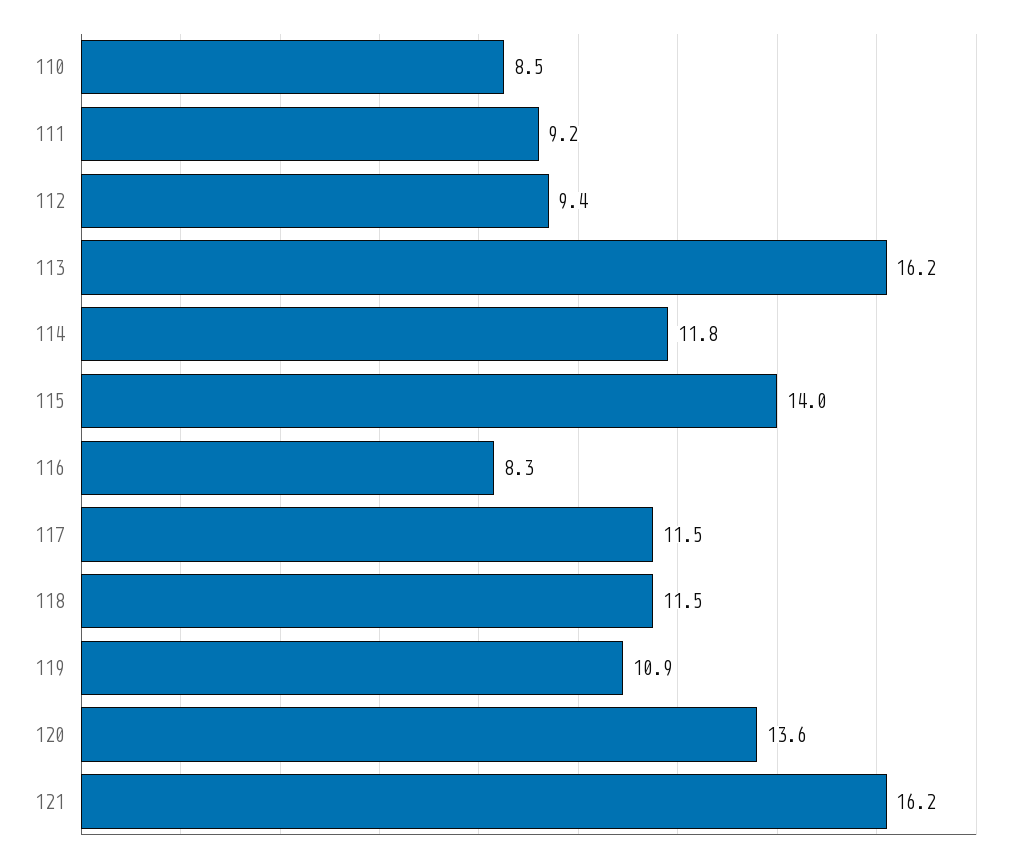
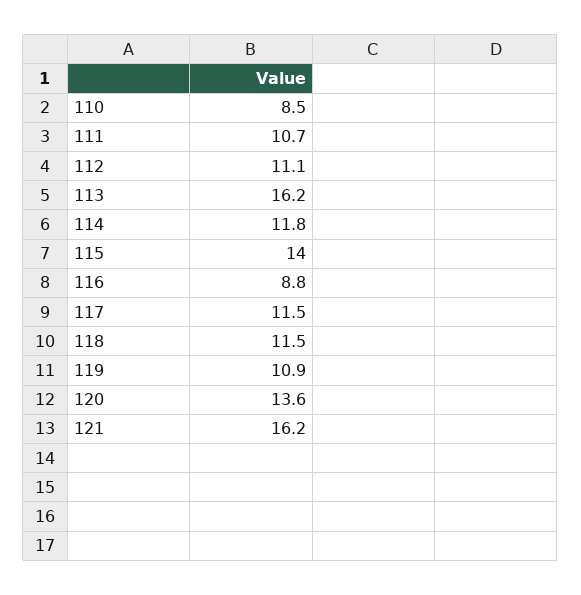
111: 9.2 -> 10.7
112: 9.4 -> 11.1
116: 8.3 -> 8.8

